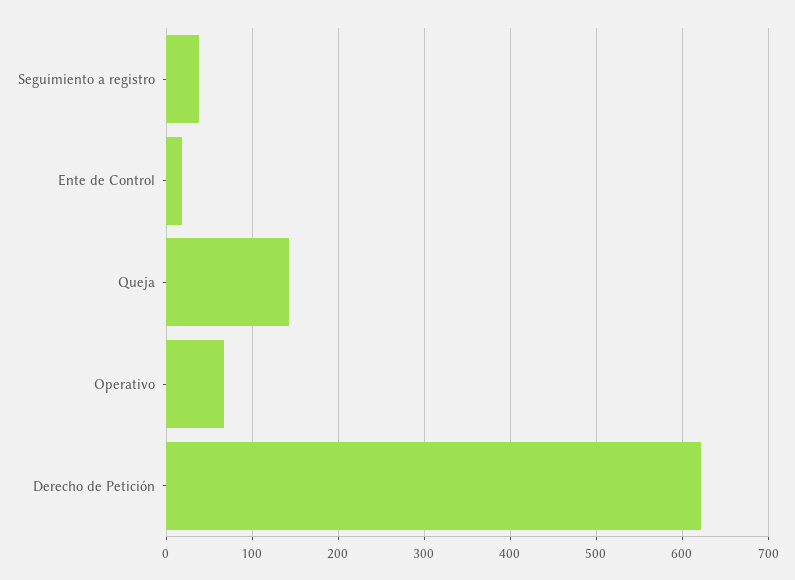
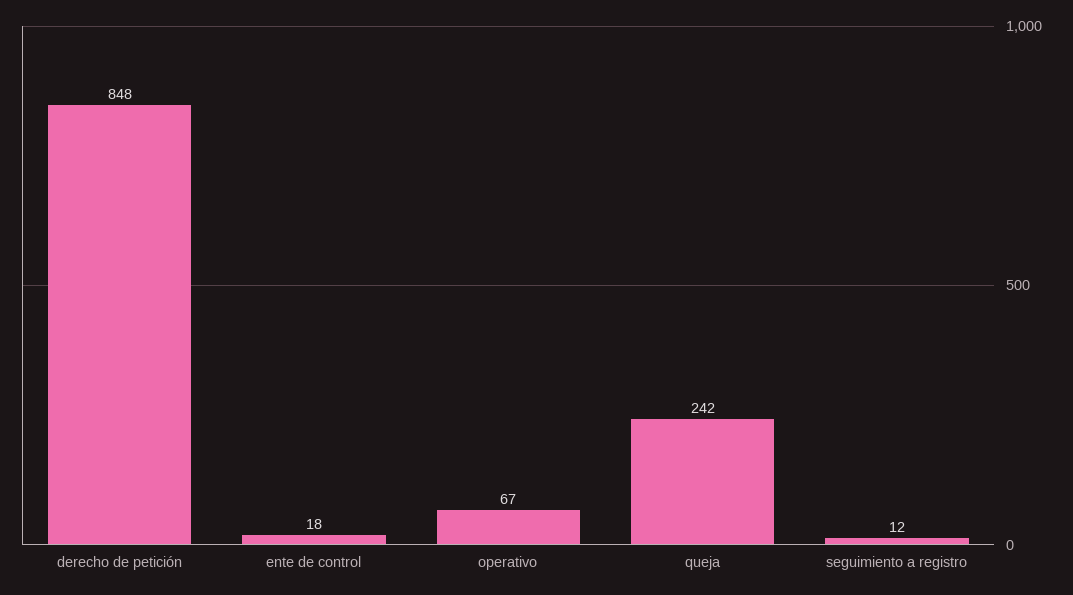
Seguimiento a registro: 40 -> 12
Queja: 140 -> 242
Derecho de Petición: 620 -> 848

